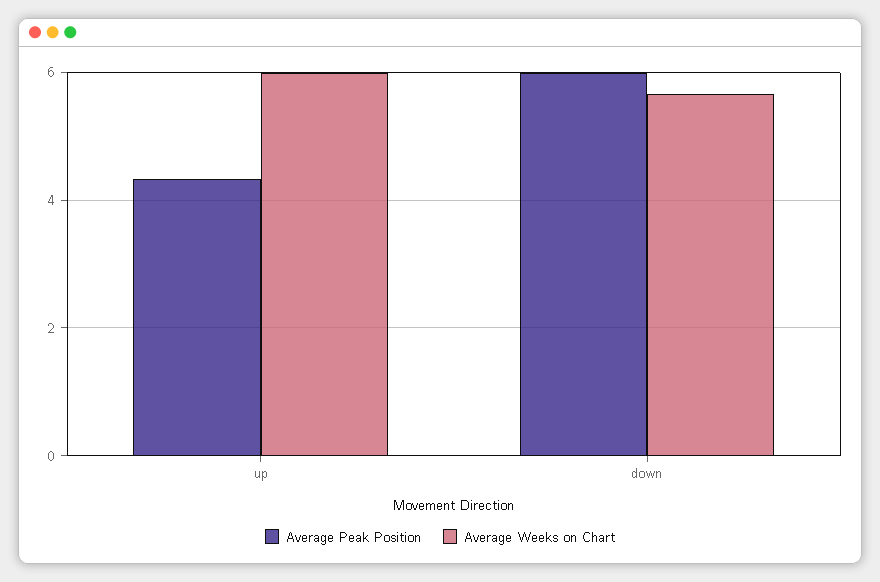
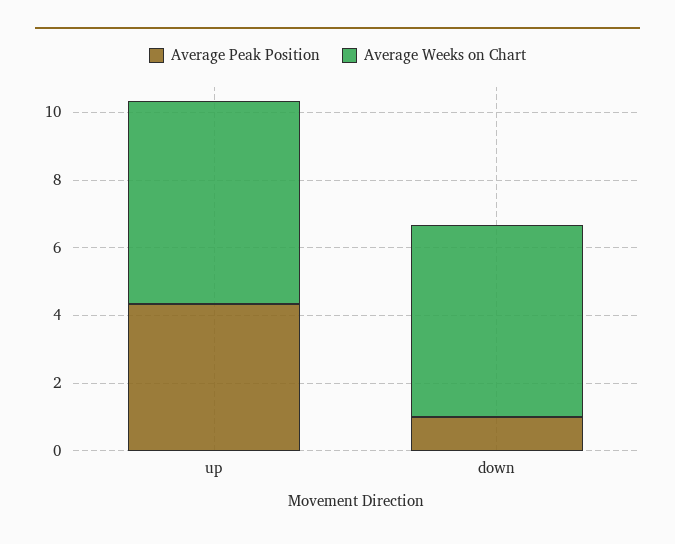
Average Peak Position, down: 6 -> 1

